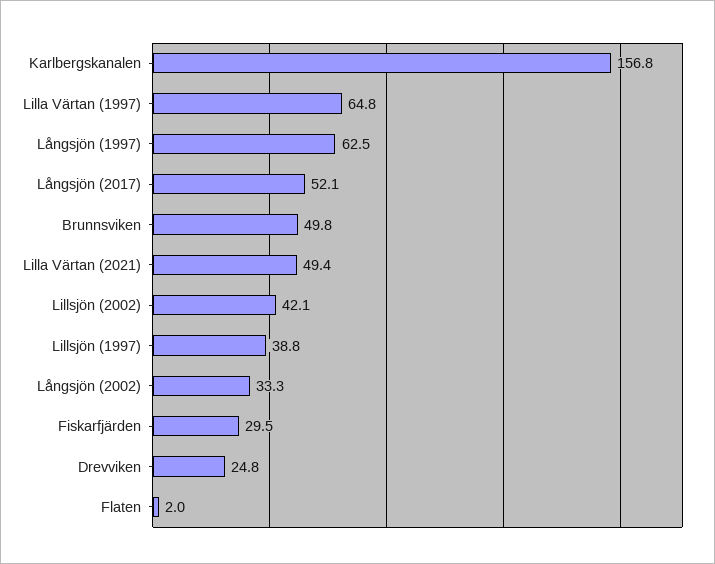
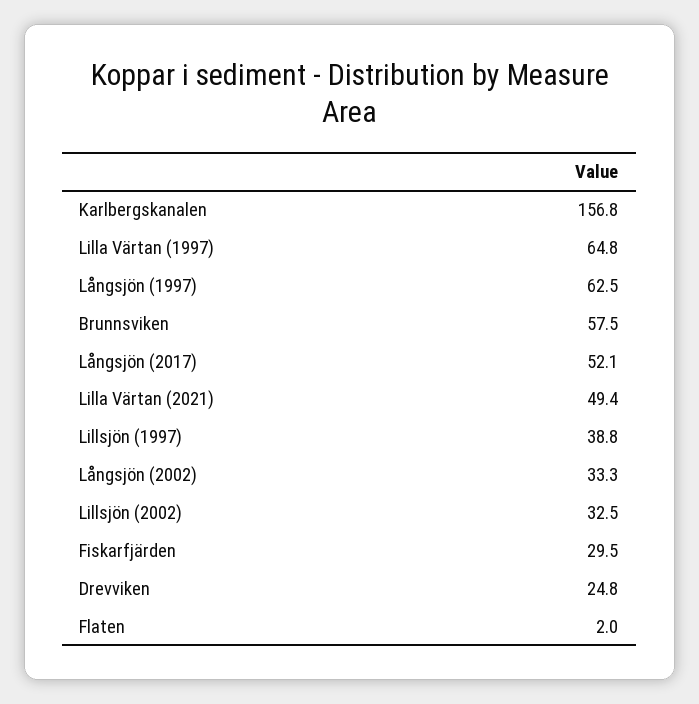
Brunnsviken: 49.8 -> 57.5
Lillsjön (2002): 42.1 -> 32.5

